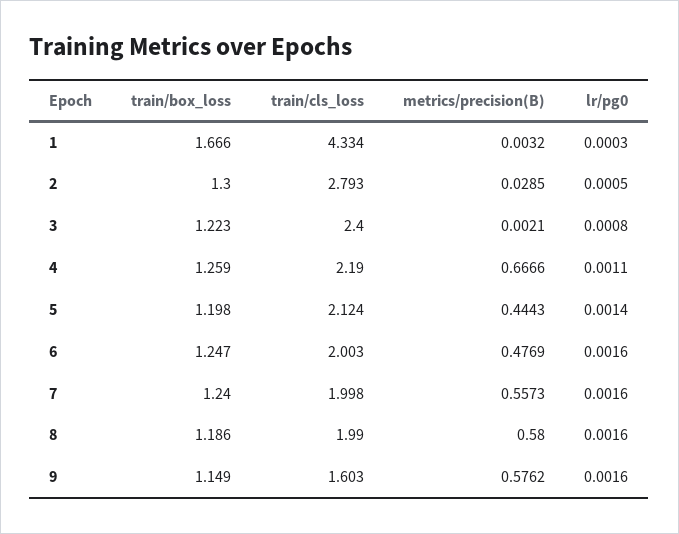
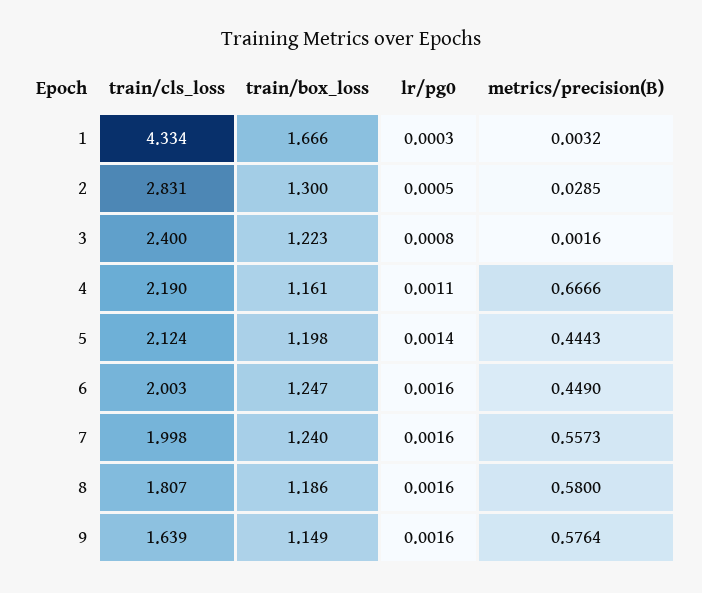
train/cls_loss, 2: 2.793 -> 2.831
metrics/precision(B), 3: 0.0021 -> 0.0016
train/box_loss, 4: 1.259 -> 1.161
metrics/precision(B), 6: 0.4769 -> 0.449
train/cls_loss, 8: 1.99 -> 1.807
train/cls_loss, 9: 1.603 -> 1.639
metrics/precision(B), 9: 0.5762 -> 0.5764

